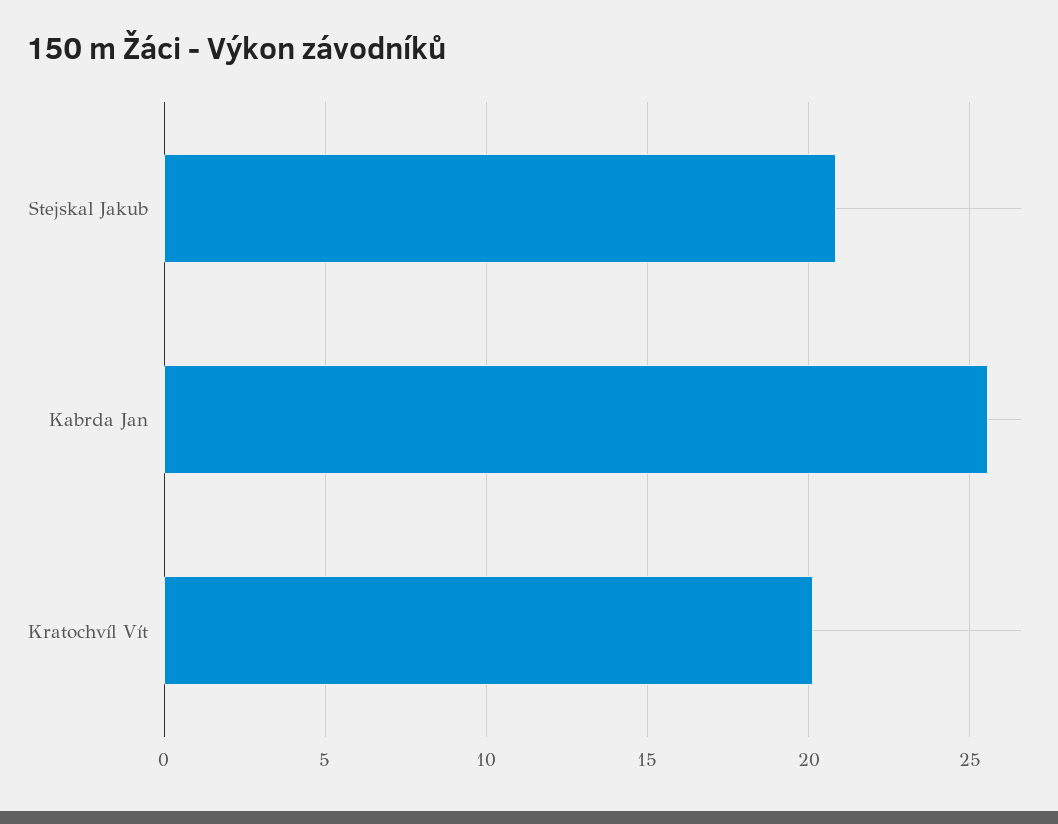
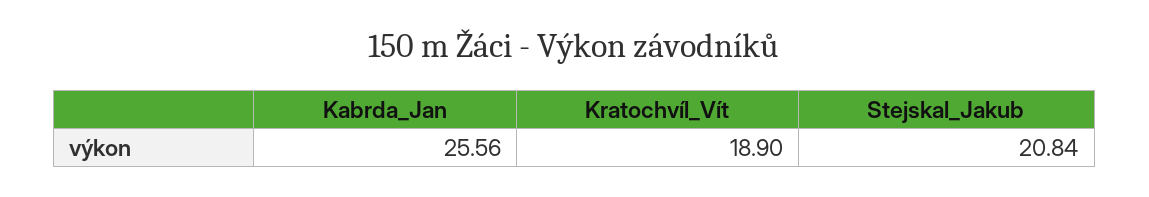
Kratochvíl Vít: 20 -> 18.9

